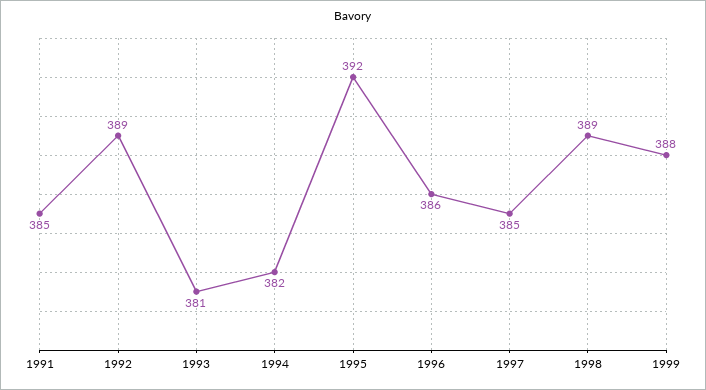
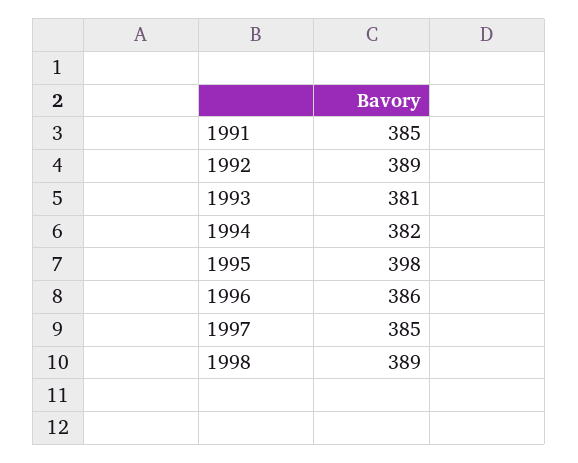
1995: 392 -> 398
1999: 388 -> none

